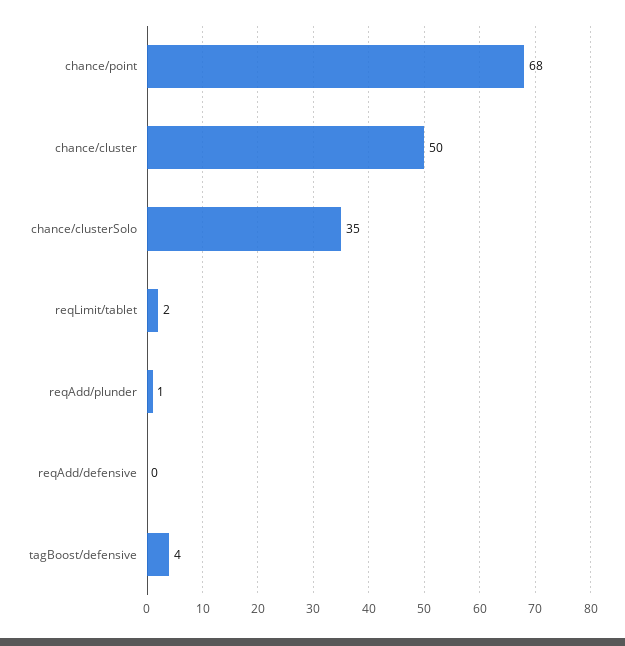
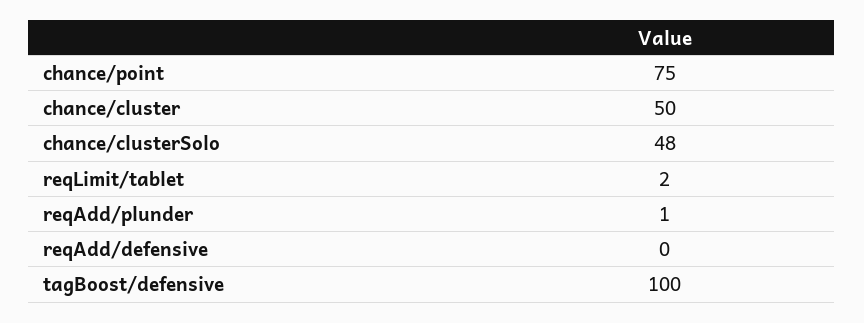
chance/point: 68 -> 75
chance/clusterSolo: 35 -> 48
tagBoost/defensive: 4 -> 100

